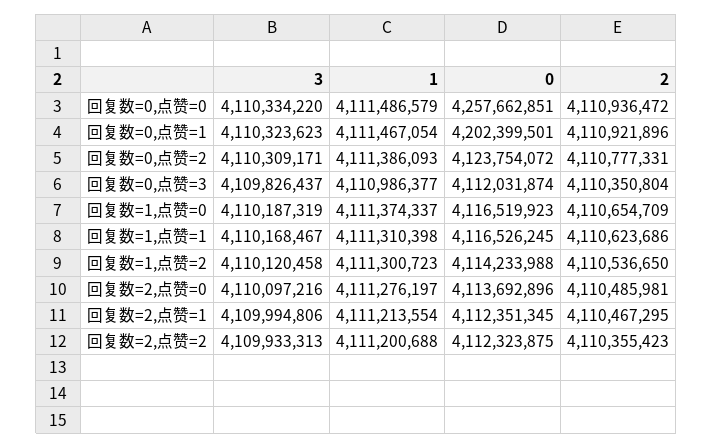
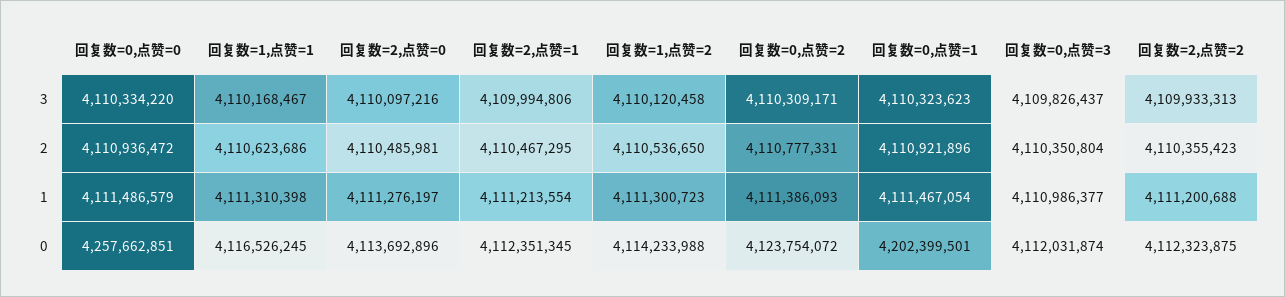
3, 回复数=1,点赞=0: 4110187319 -> none
1, 回复数=1,点赞=0: 4111374337 -> none
0, 回复数=1,点赞=0: 4116519923 -> none
2, 回复数=1,点赞=0: 4110654709 -> none

